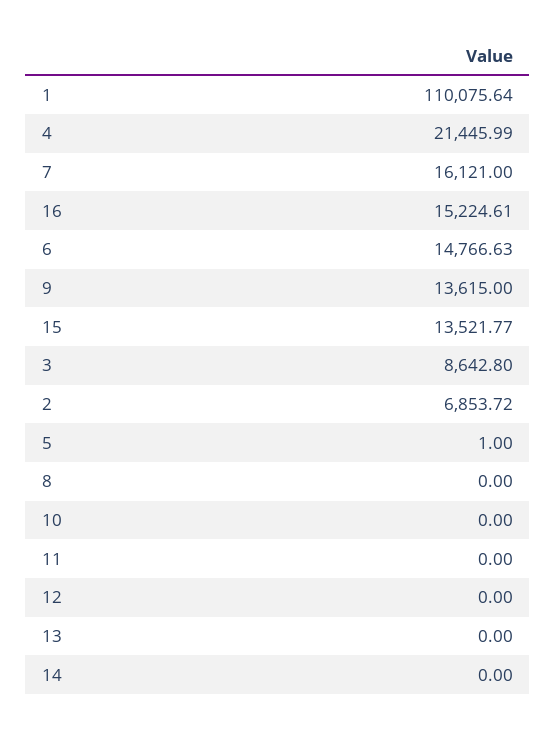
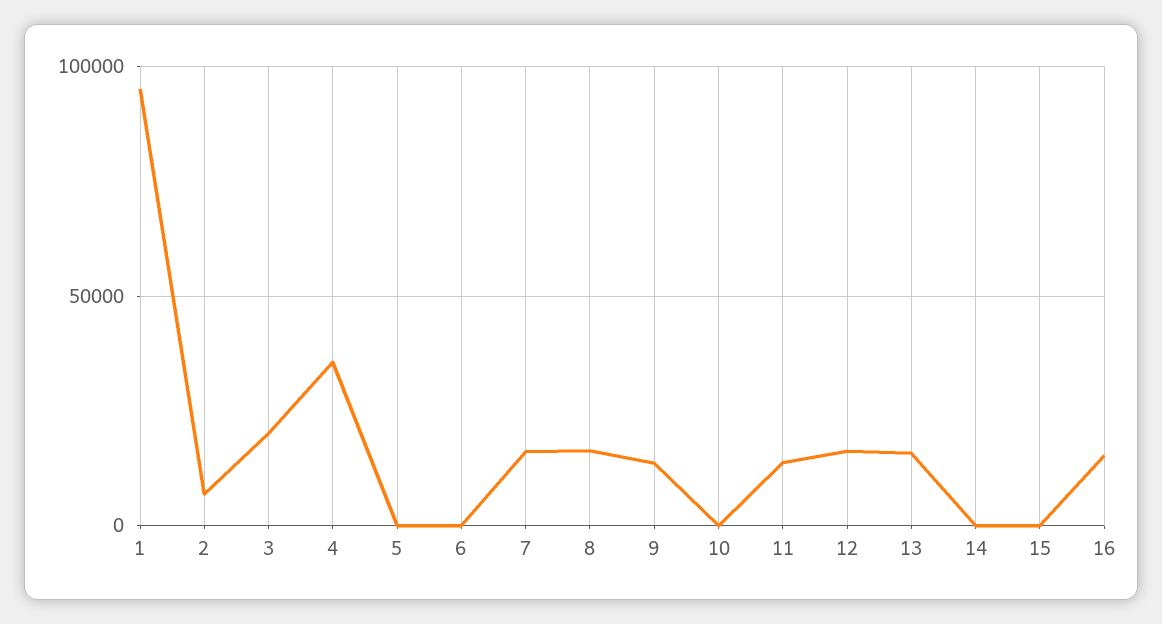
1: 110075.64 -> 95000
4: 21445.99 -> 35000
6: 14766.63 -> 0
15: 13521.77 -> 0
3: 8642.8 -> 20000
8: 0 -> 15000
11: 0 -> 15000
12: 0 -> 15000
13: 0 -> 15000

